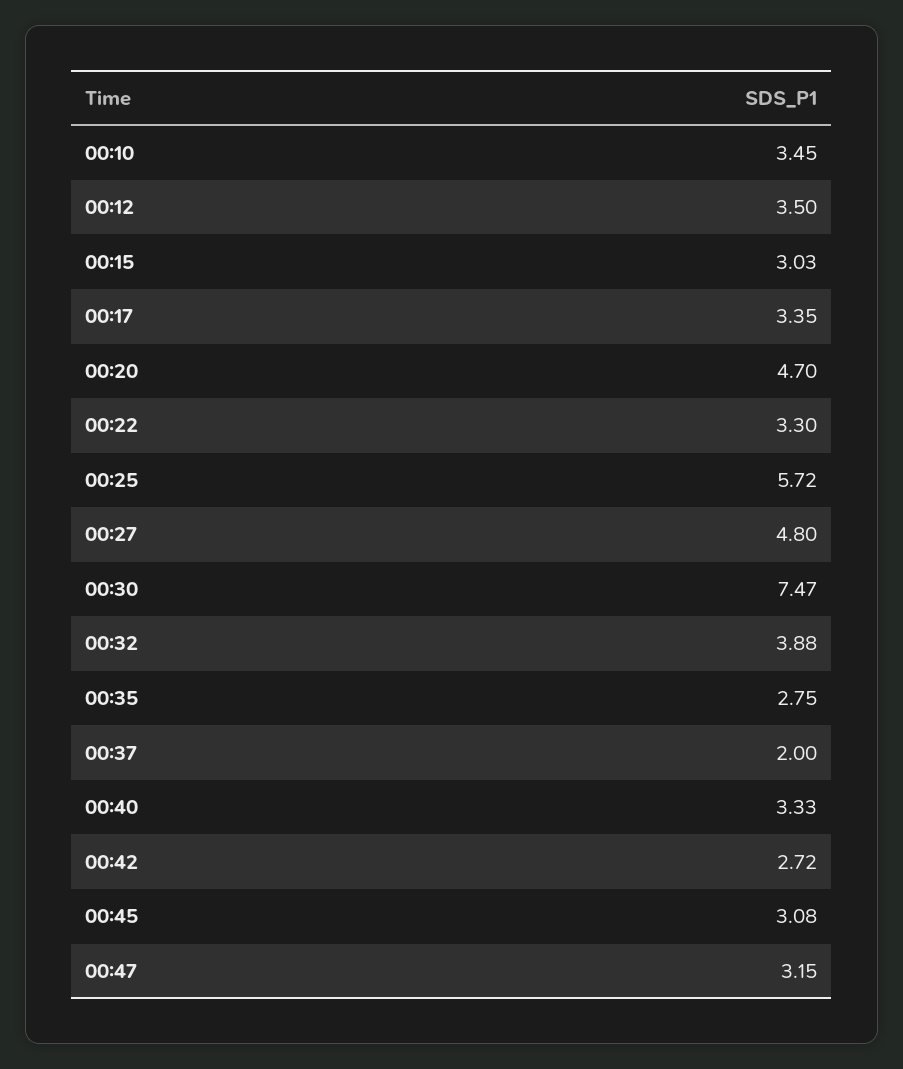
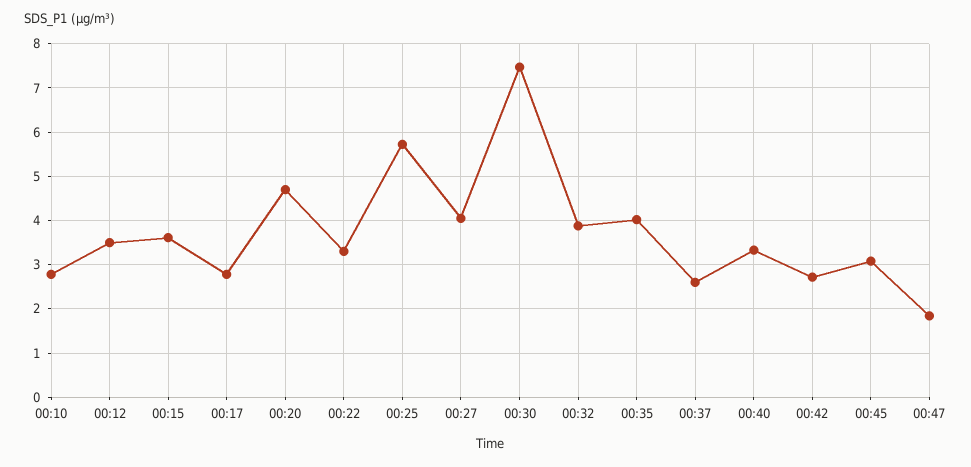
00:10: 3.45 -> 2.8
00:15: 3.03 -> 3.6
00:17: 3.35 -> 2.8
00:27: 4.8 -> 4
00:35: 2.75 -> 4
00:37: 2 -> 2.6
00:47: 3.15 -> 1.8

